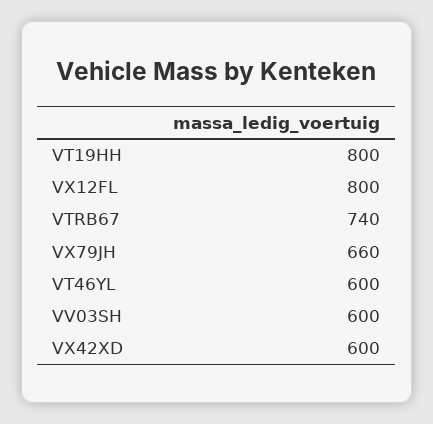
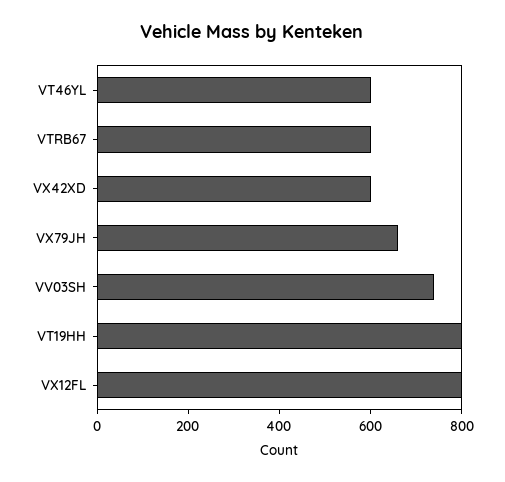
VTRB67: 740 -> 600
VV03SH: 600 -> 750

